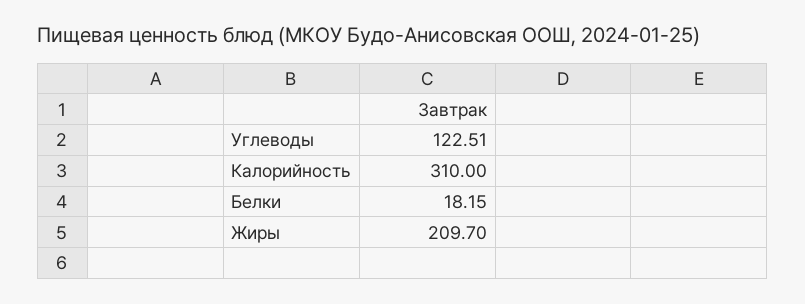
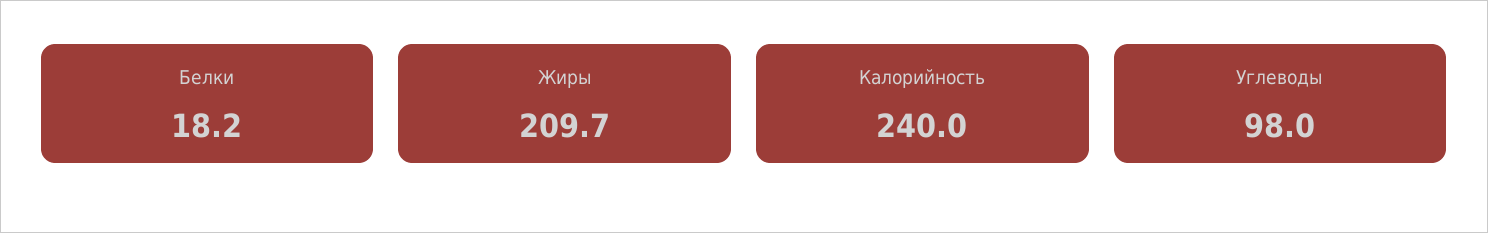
Углеводы: 122.51 -> 98
Калорийность: 310 -> 240

